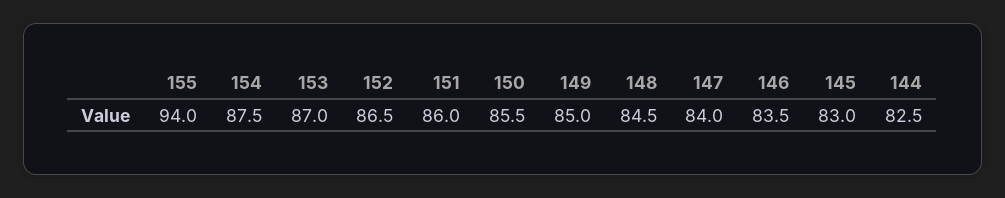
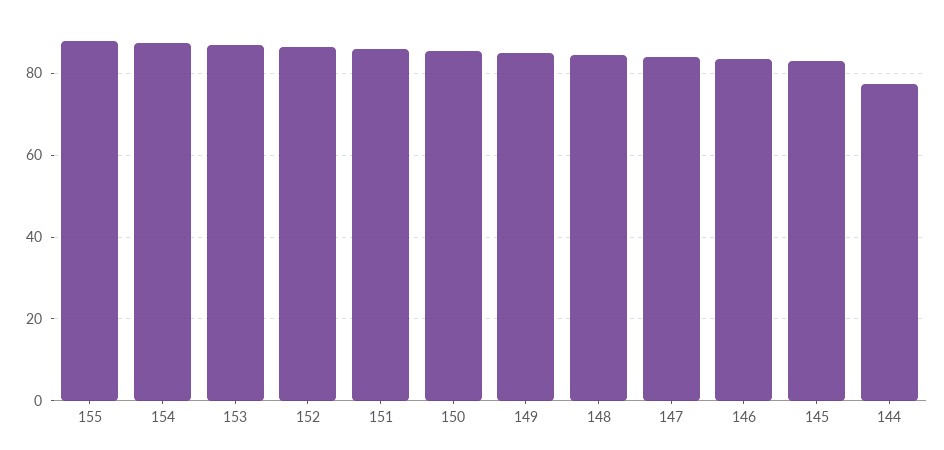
155: 94 -> 88
144: 82.5 -> 78

